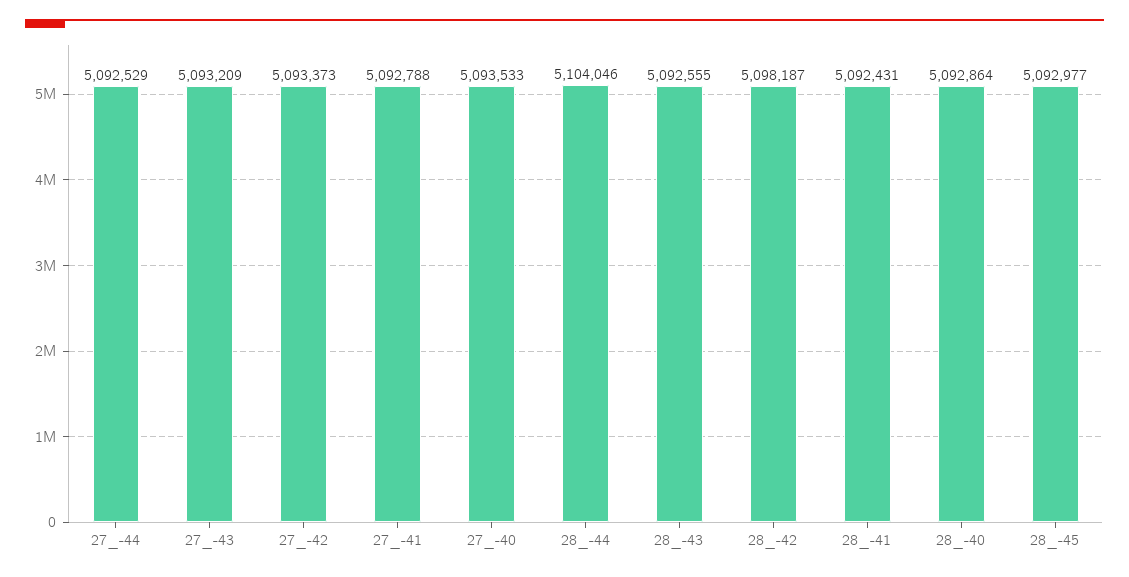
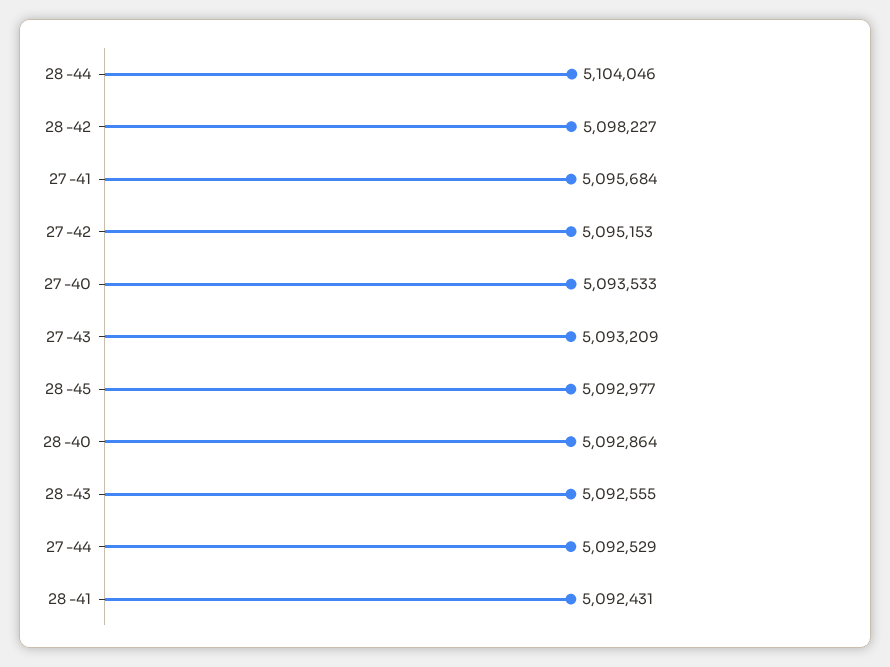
27_-42: 5093373 -> 5095153
27_-41: 5092788 -> 5095684
28_-42: 5098187 -> 5098227

